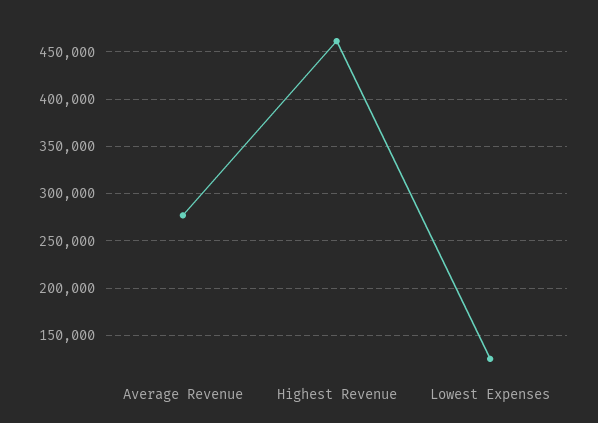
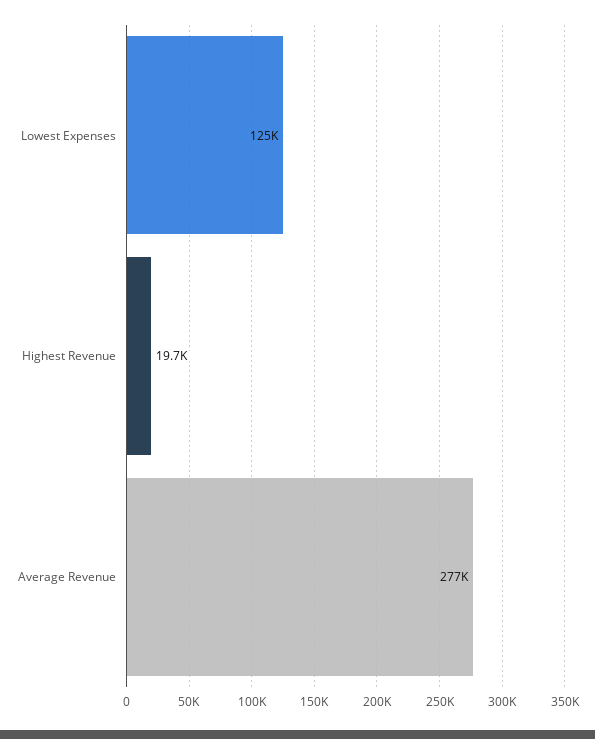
Highest Revenue: 460000 -> 19700

